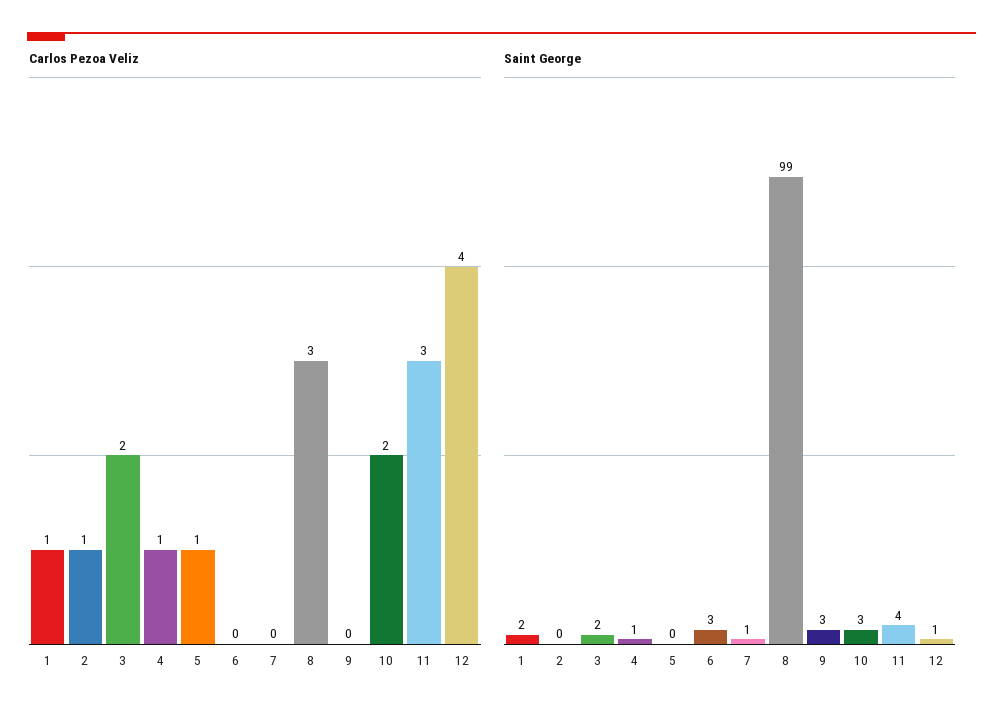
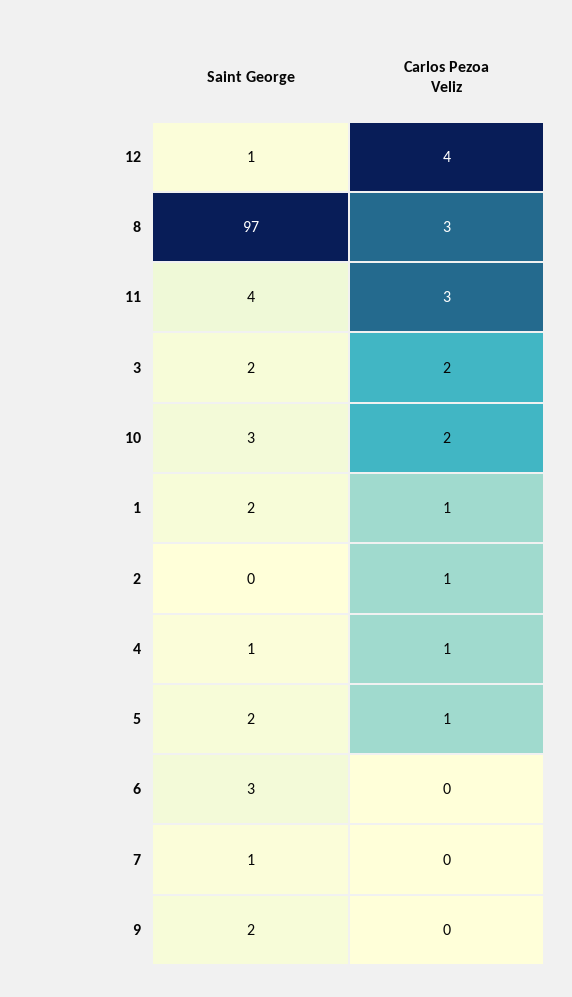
Saint George, 5: 0 -> 2
Saint George, 8: 99 -> 97
Saint George, 9: 3 -> 2

